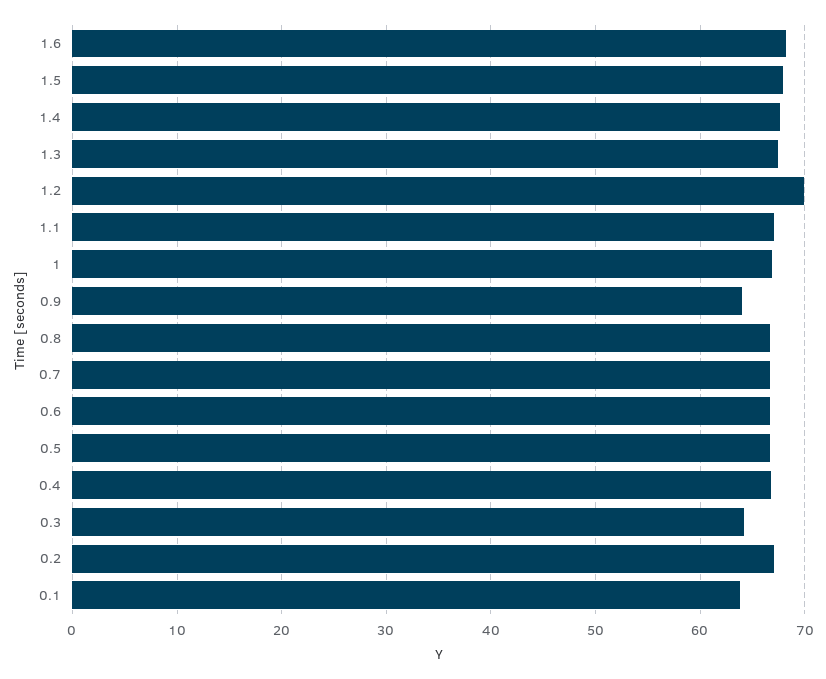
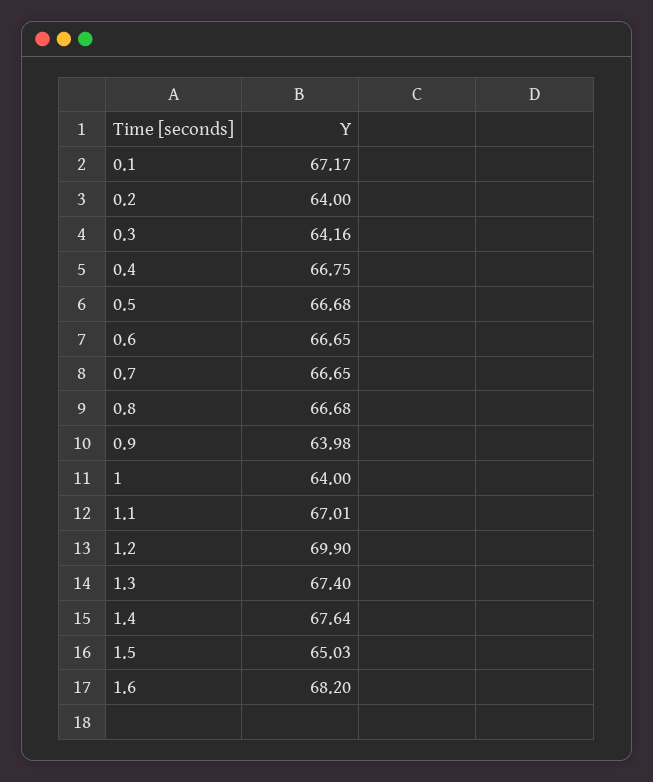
1.5: 68 -> 65.03
1: 67 -> 64
0.2: 67 -> 64
0.1: 64 -> 67.17

